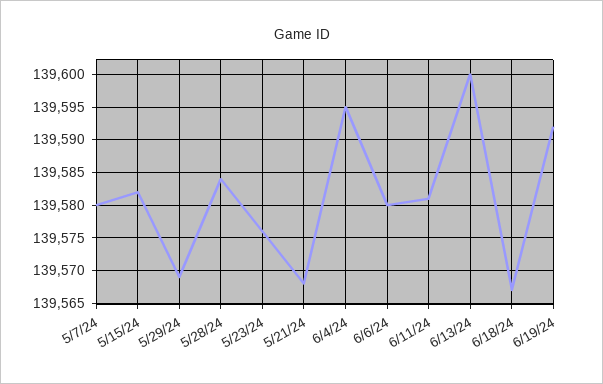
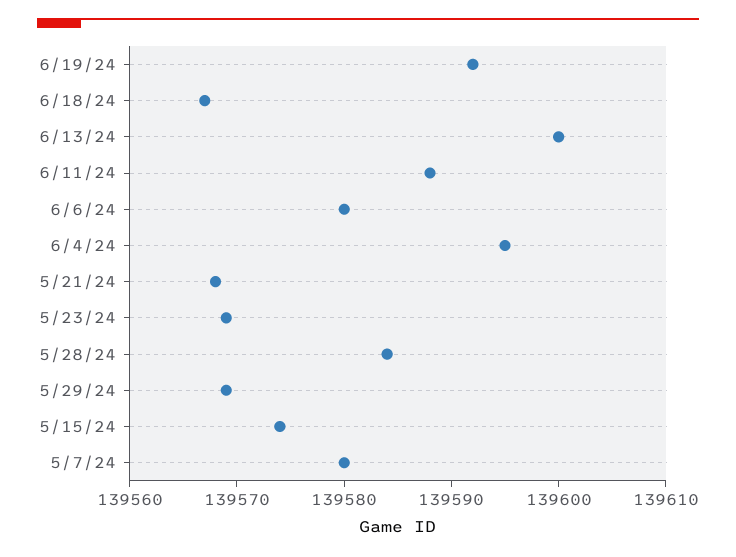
5/15/24: 139582 -> 139574
5/23/24: 139576 -> 139569
6/11/24: 139581 -> 139588

